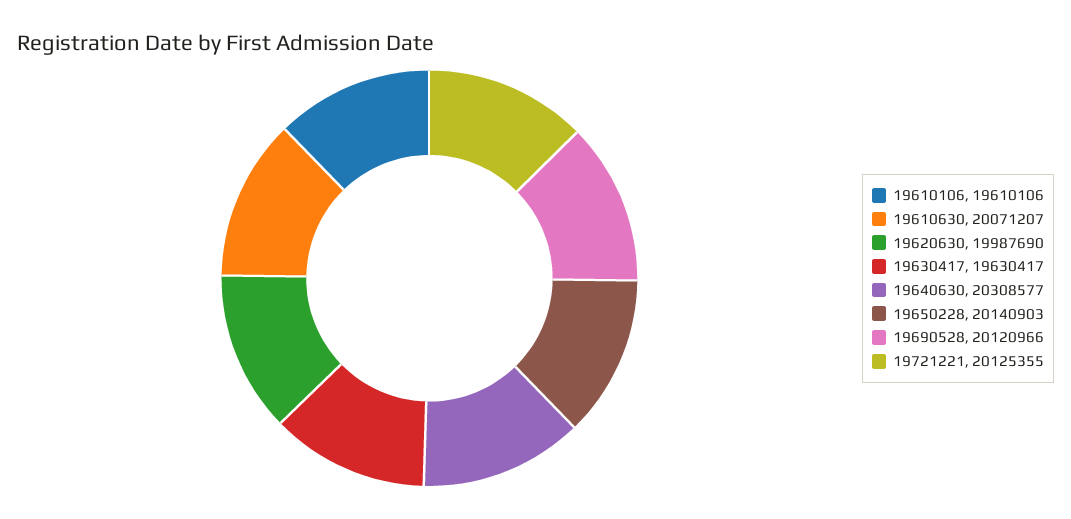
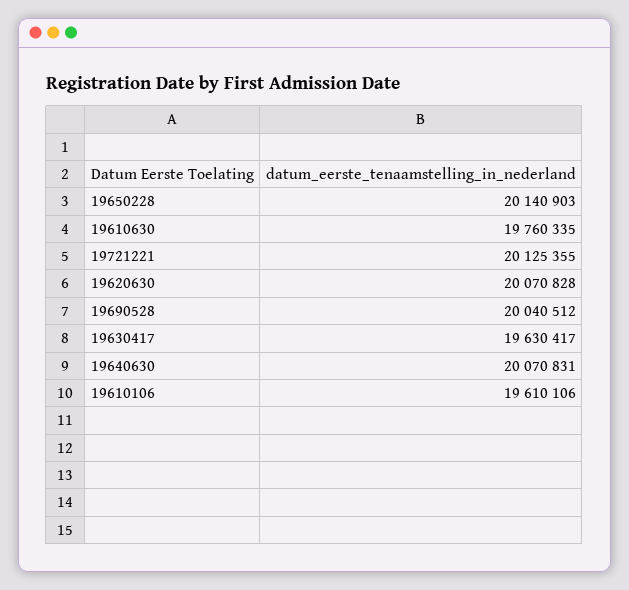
19610630: 20071207 -> 19760335
19620630: 19987690 -> 20070828
19640630: 20308577 -> 20070831
19690528: 20120966 -> 20040512

